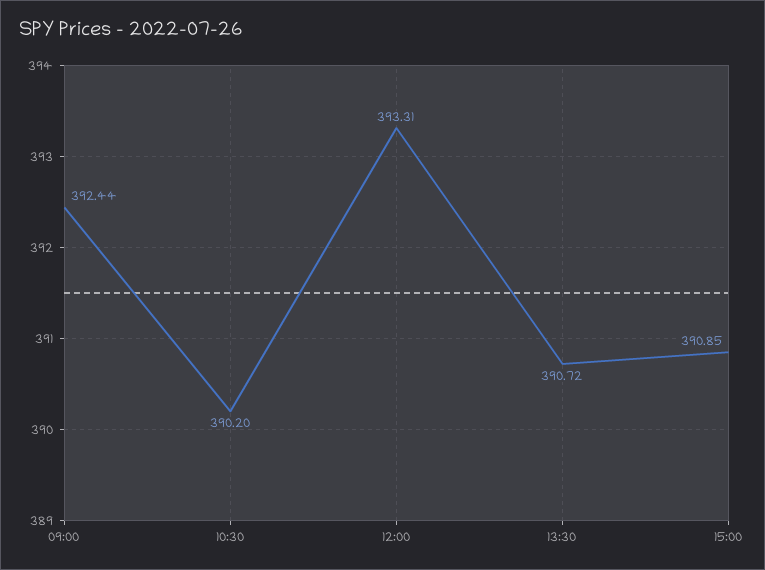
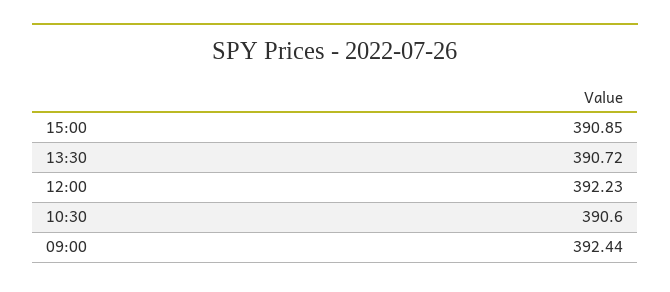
10:30: 390.2 -> 390.6
12:00: 393.31 -> 392.23

